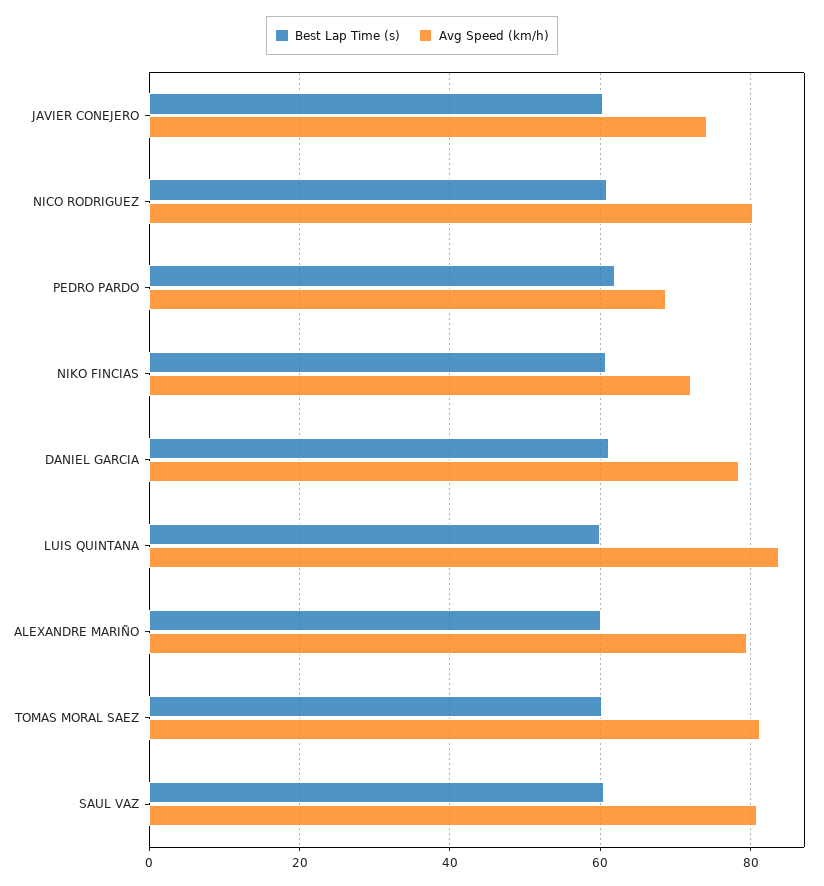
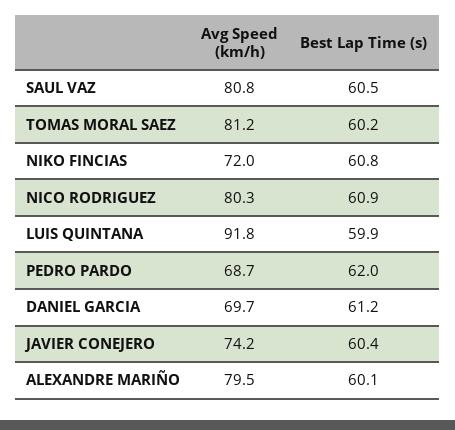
Avg Speed (km/h), DANIEL GARCIA: 78 -> 69.7
Avg Speed (km/h), LUIS QUINTANA: 84 -> 91.8

